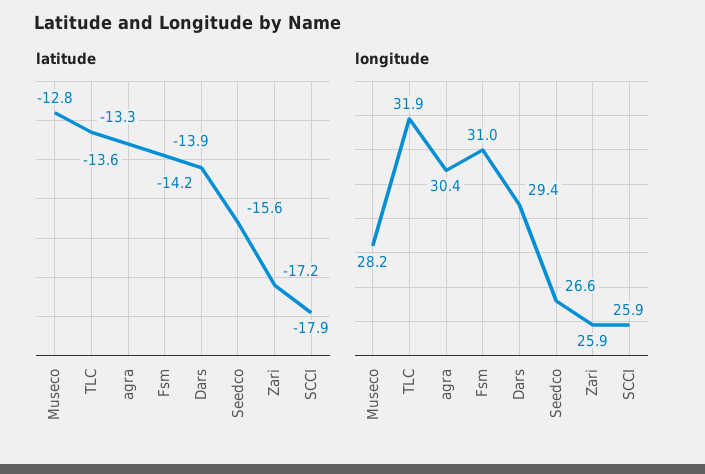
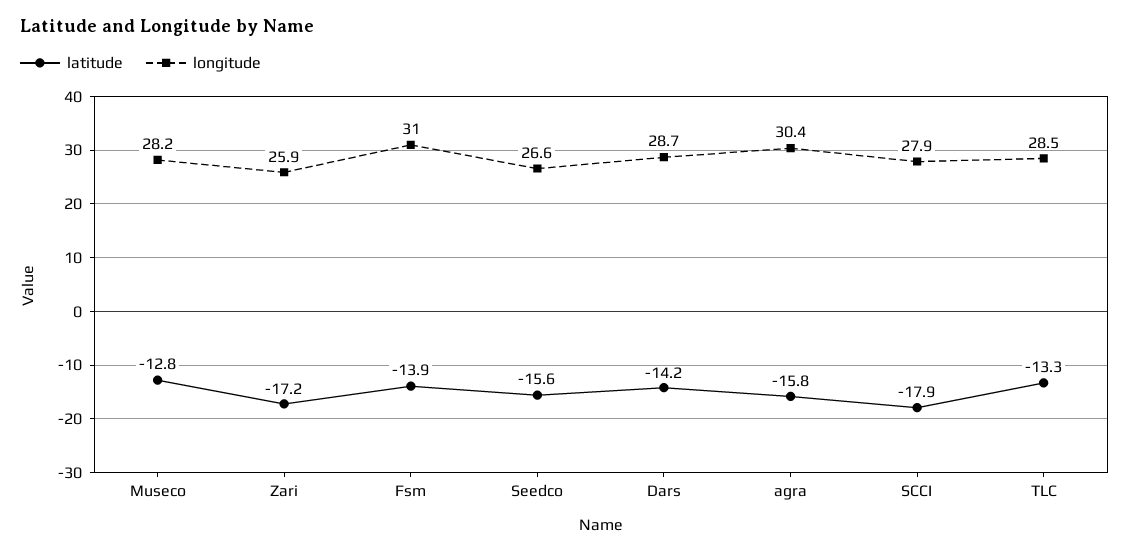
latitude, agra: -13.6 -> -15.8
longitude, TLC: 31.9 -> 28.5
longitude, Dars: 29.4 -> 28.7
longitude, SCCI: 25.9 -> 27.9

